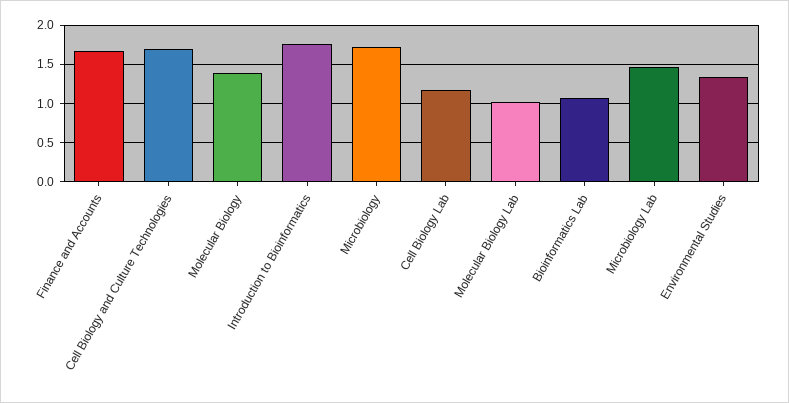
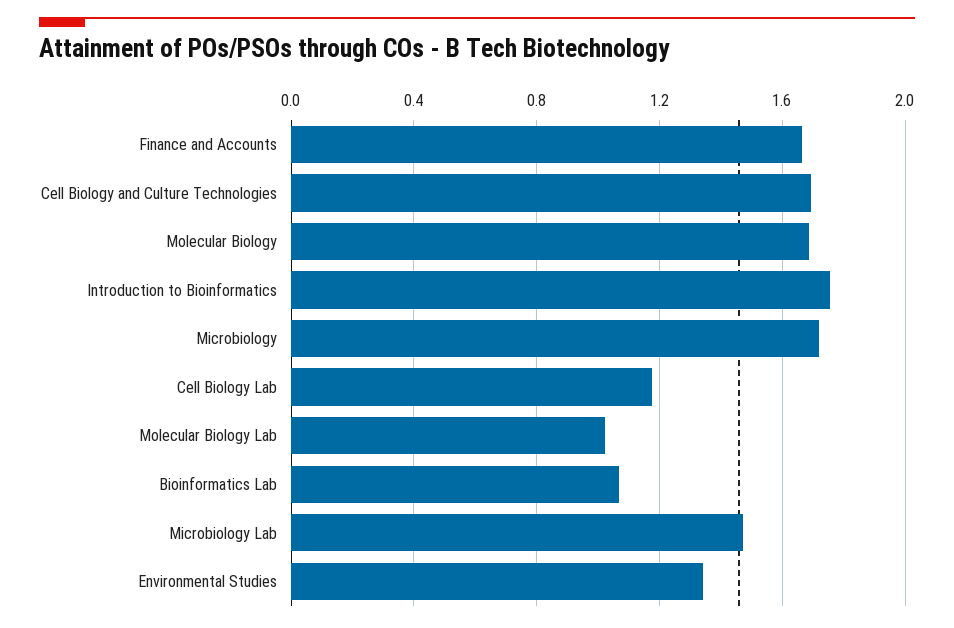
Molecular Biology: 1.4 -> 1.7

